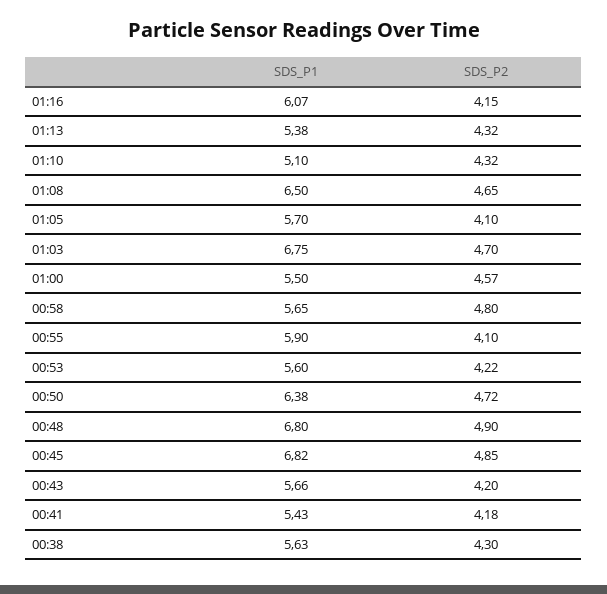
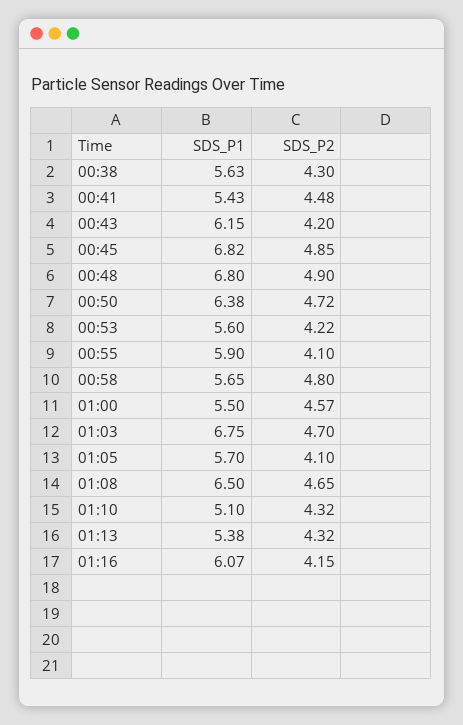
SDS_P1, 00:43: 5.66 -> 6.15
SDS_P2, 00:41: 4.18 -> 4.48

